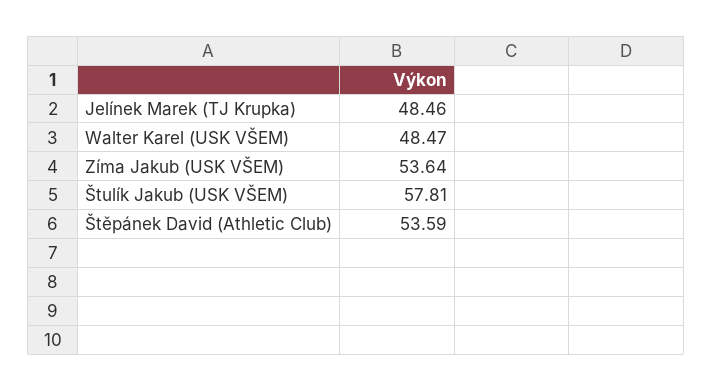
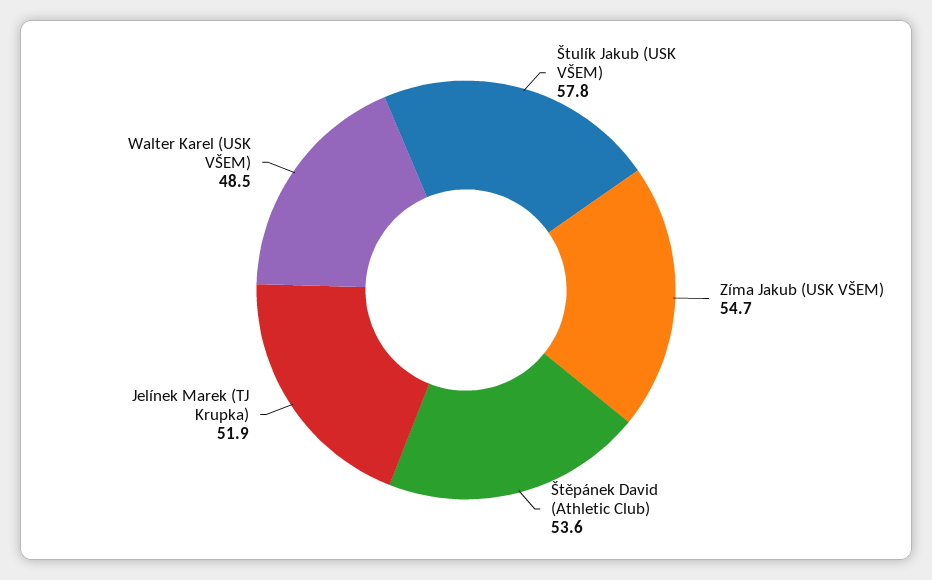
Jelínek Marek (TJ Krupka): 48.46 -> 51.9
Zíma Jakub (USK VŠEM): 53.64 -> 54.7

